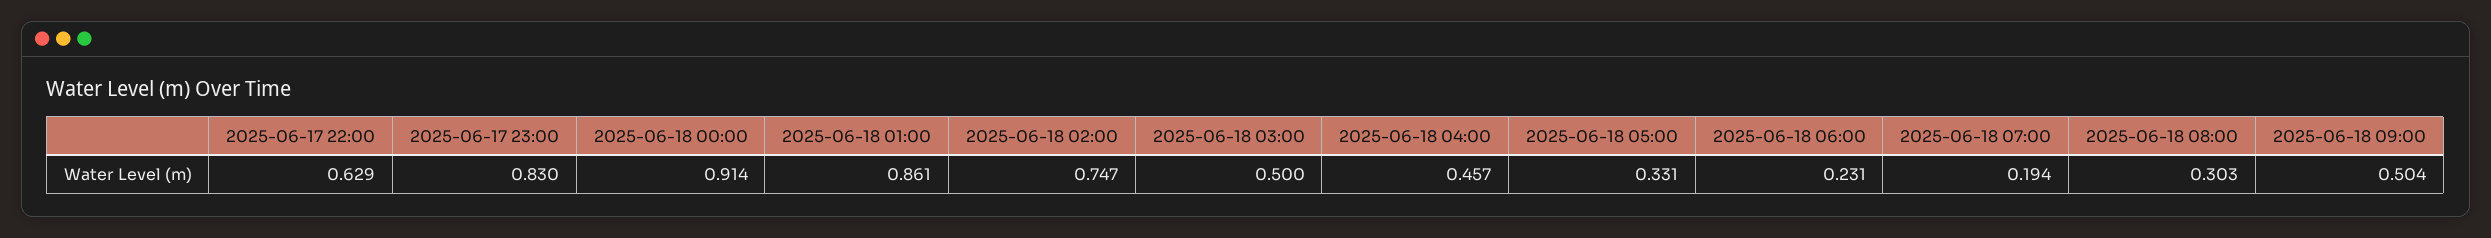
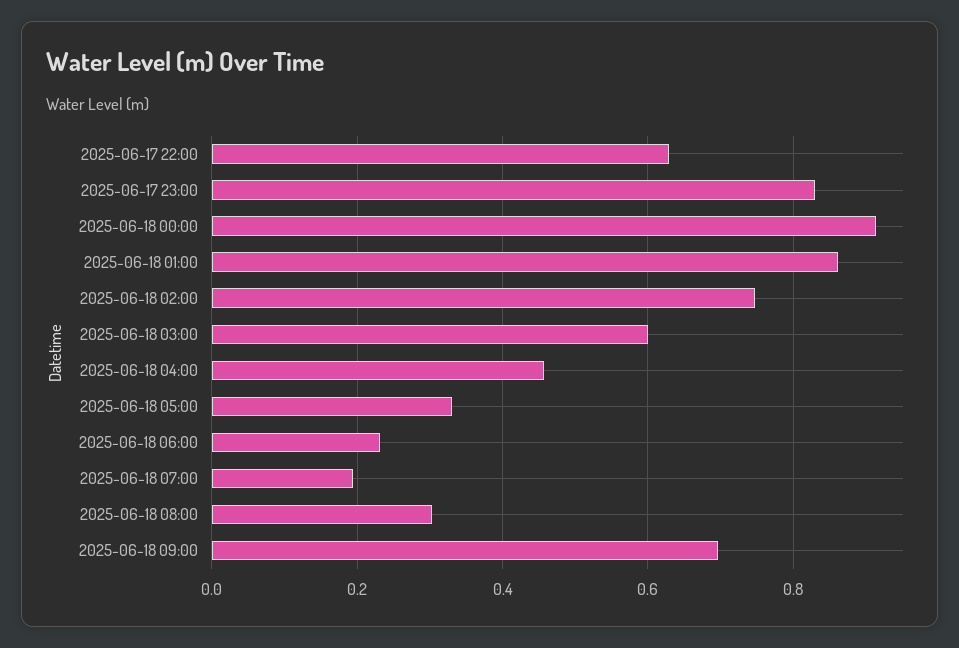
2025-06-18 03:00: 0.5 -> 0.6
2025-06-18 09:00: 0.504 -> 0.7

